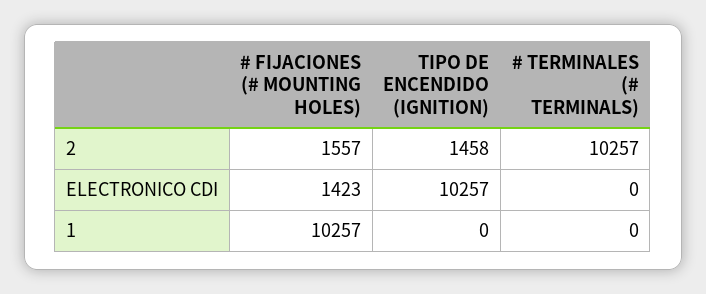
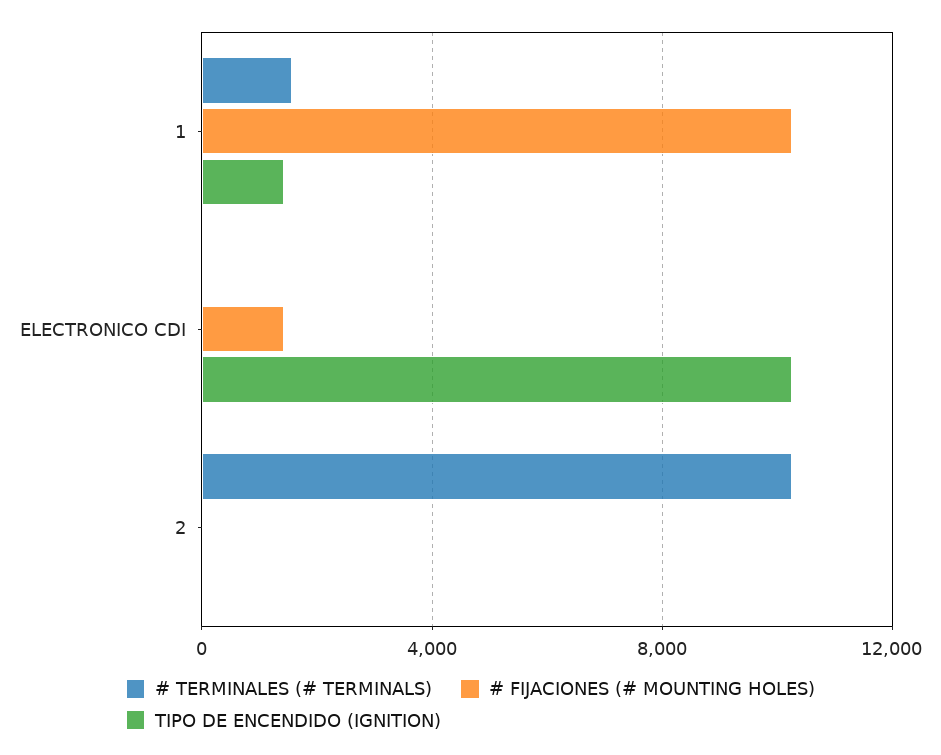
# FIJACIONES (# MOUNTING HOLES), 2: 1557 -> 0
TIPO DE ENCENDIDO (IGNITION), 2: 1458 -> 0
TIPO DE ENCENDIDO (IGNITION), 1: 0 -> 1500
# TERMINALES (# TERMINALS), 1: 0 -> 1500

